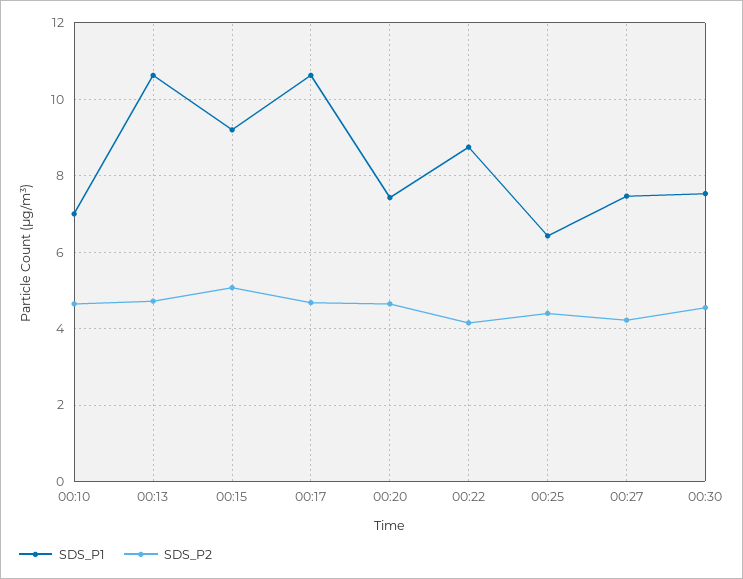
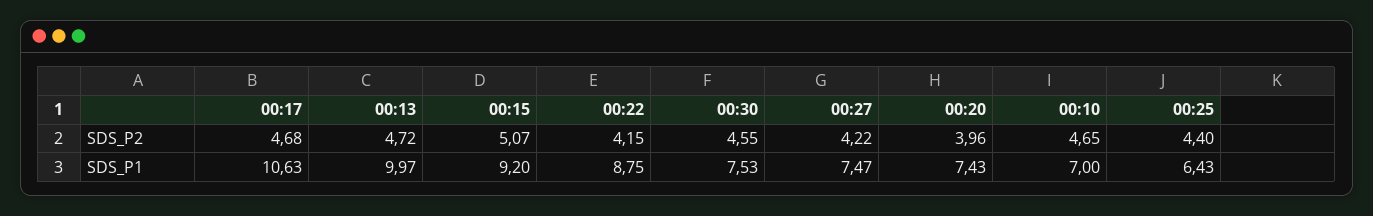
SDS_P1, 00:13: 10.6 -> 9.97
SDS_P2, 00:20: 4.6 -> 3.96

